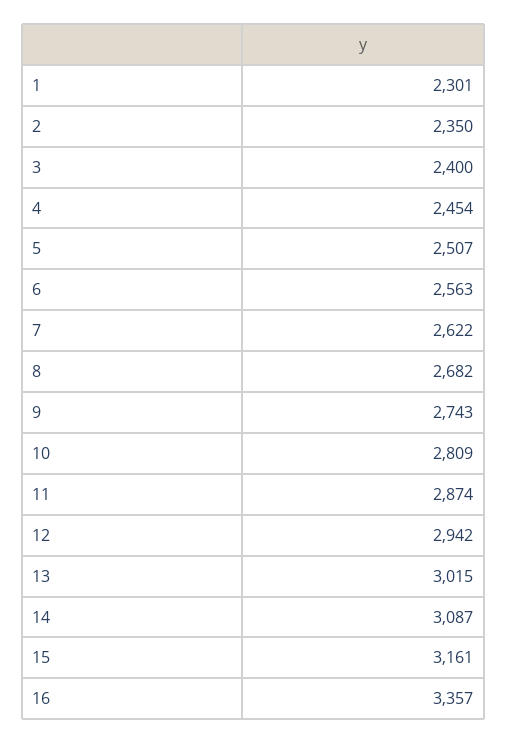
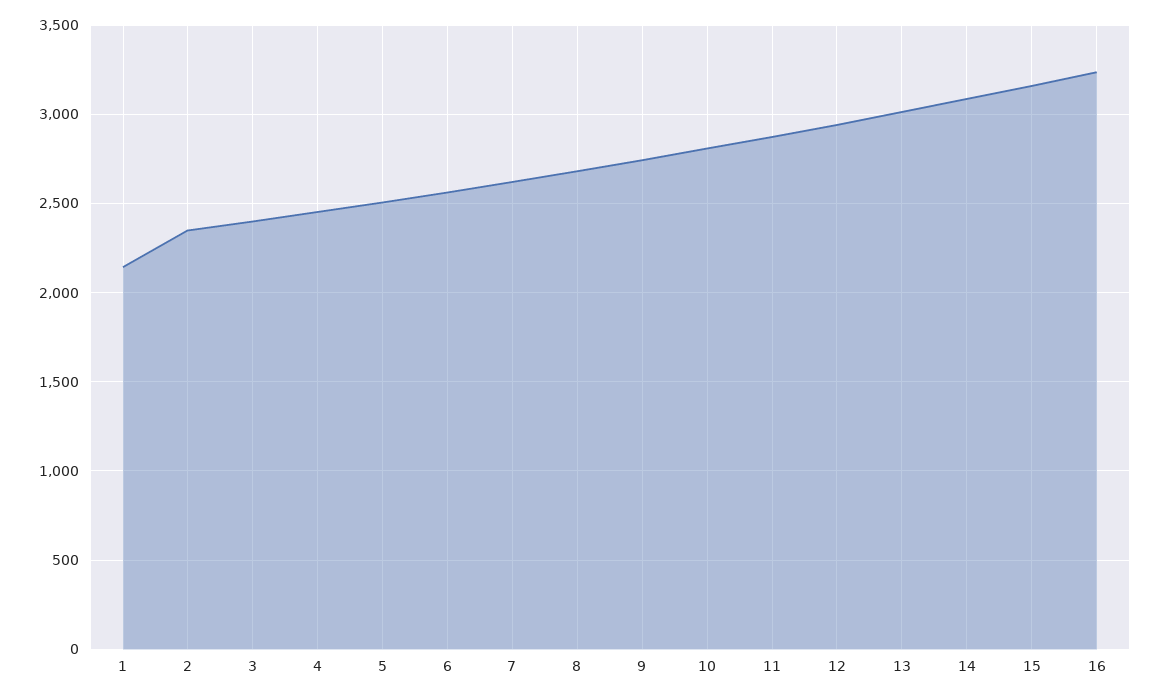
1: 2301 -> 2150
16: 3357 -> 3250

